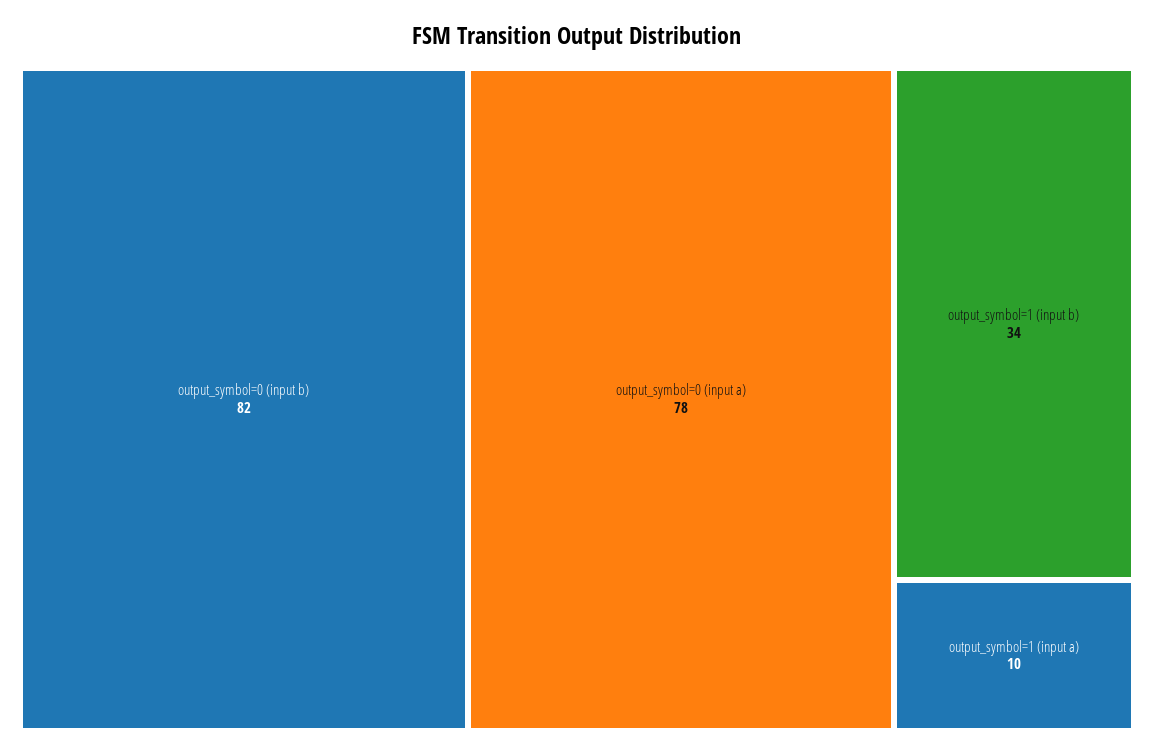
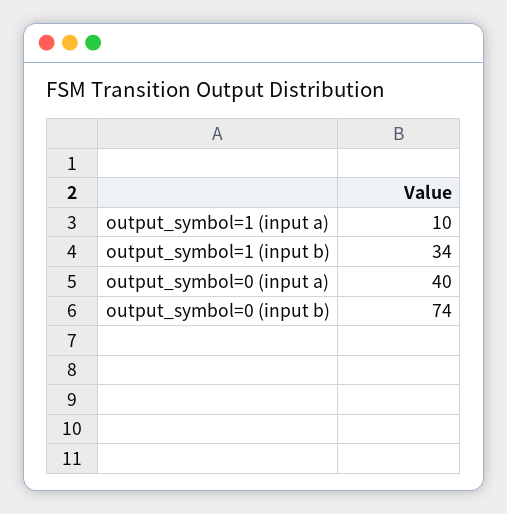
output_symbol=0 (input b): 82 -> 74
output_symbol=0 (input a): 78 -> 40

